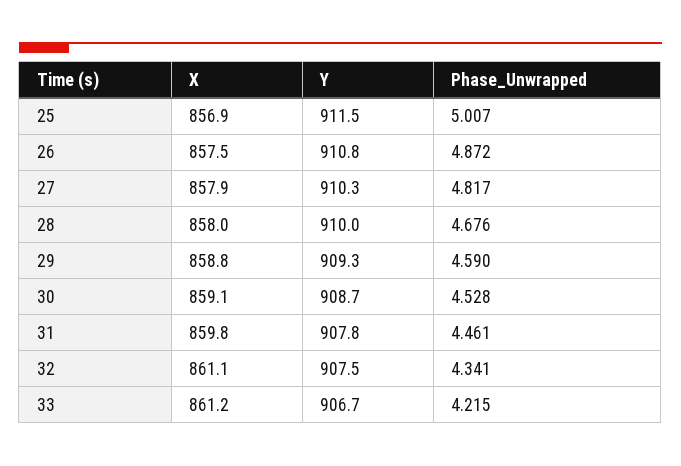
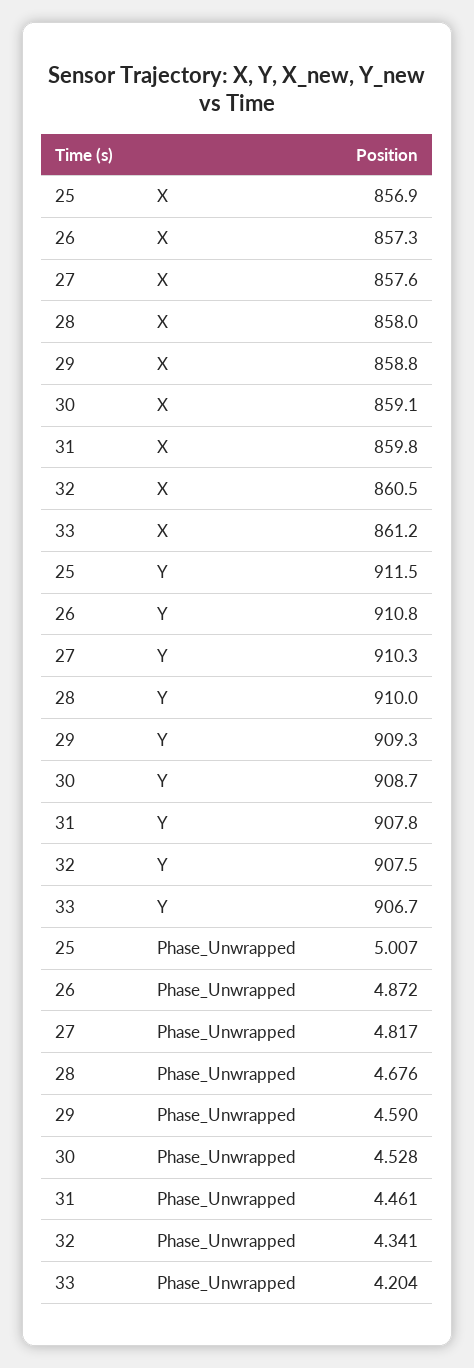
X, 26: 857.5 -> 857.3
X, 27: 857.9 -> 857.6
X, 32: 861.1 -> 860.5
Phase_Unwrapped, 33: 4.215 -> 4.204

